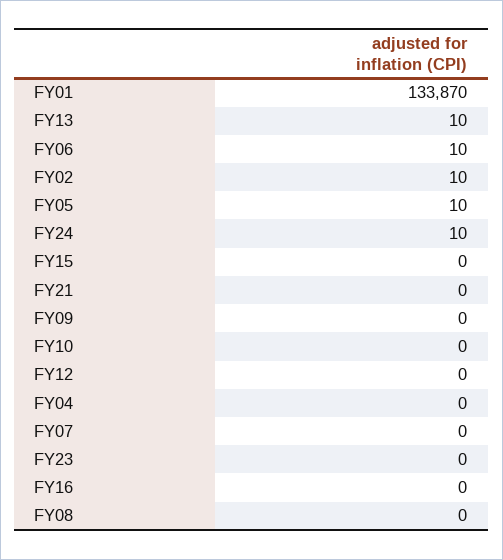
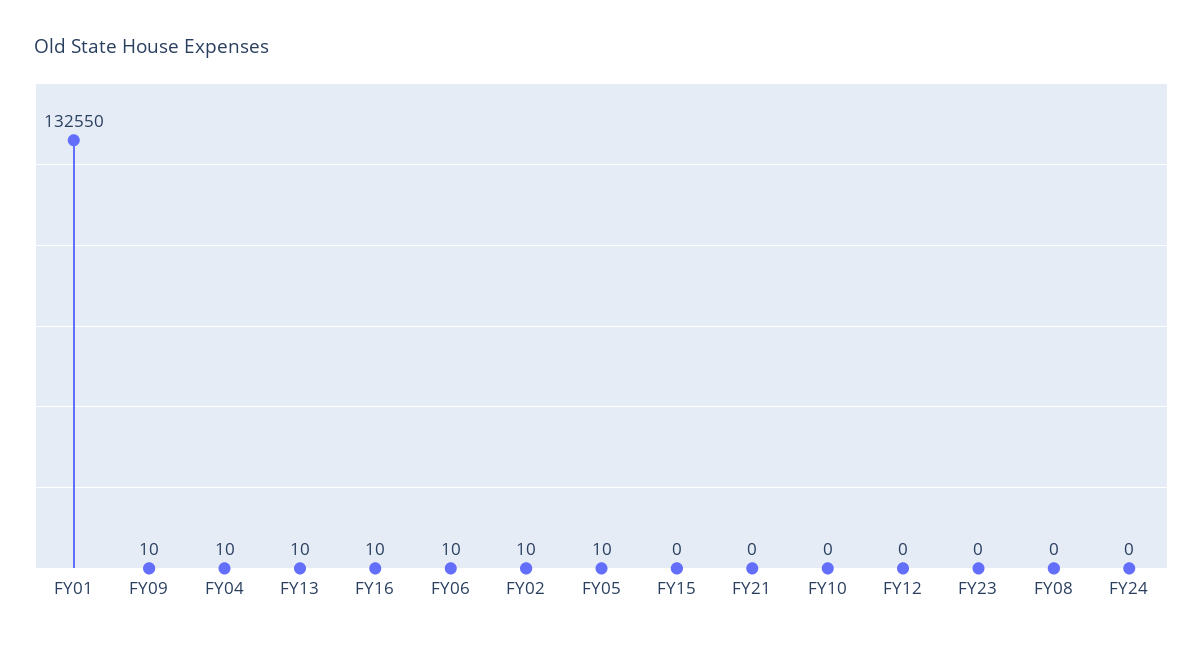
FY01: 133870 -> 132550
FY24: 10 -> 0
FY09: 0 -> 10
FY04: 0 -> 10
FY07: 0 -> none
FY16: 0 -> 10

